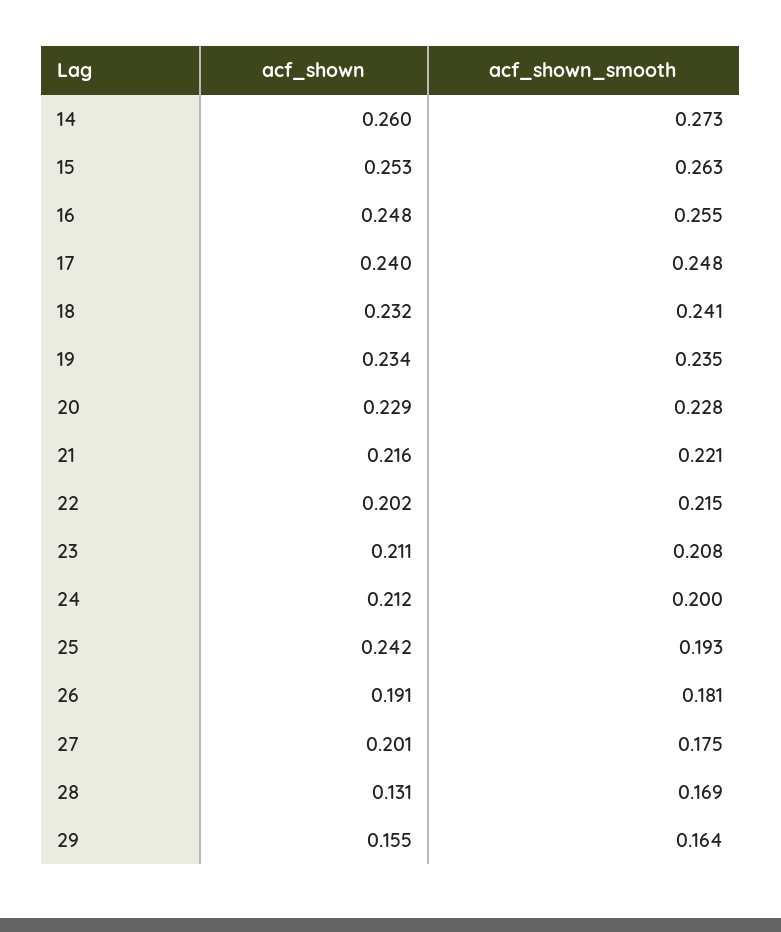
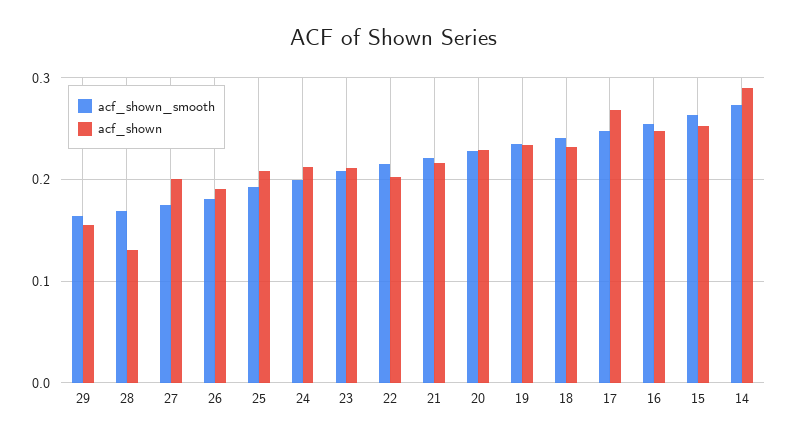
acf_shown, 14: 0.26 -> 0.29
acf_shown, 17: 0.24 -> 0.27
acf_shown, 25: 0.242 -> 0.21

